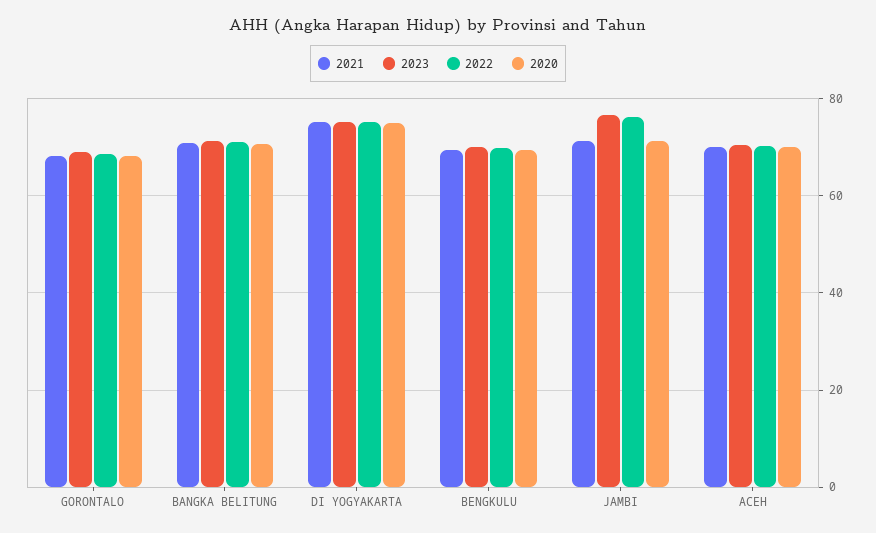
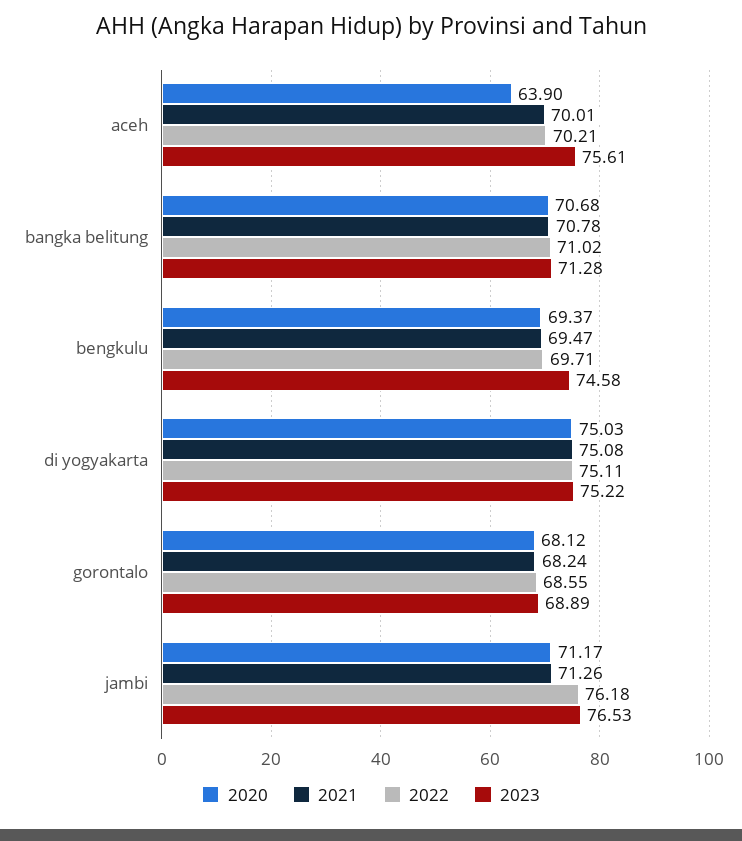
2023, BENGKULU: 70 -> 74.58
2023, ACEH: 70 -> 75.61
2020, ACEH: 70 -> 63.9

